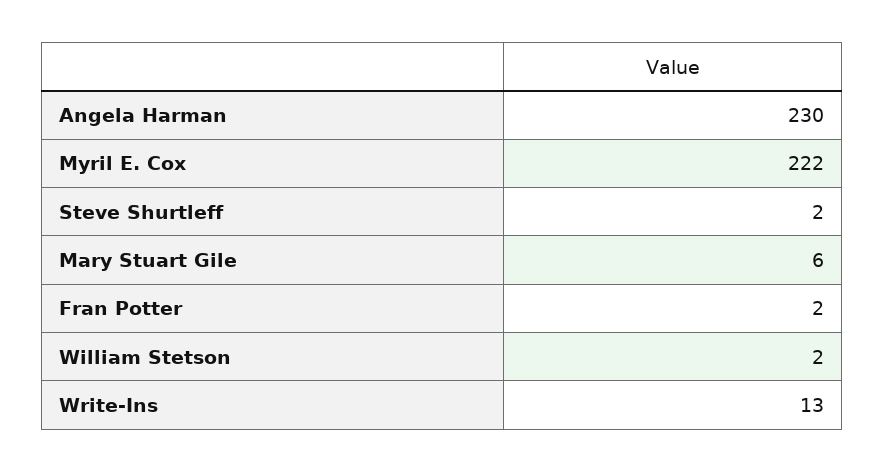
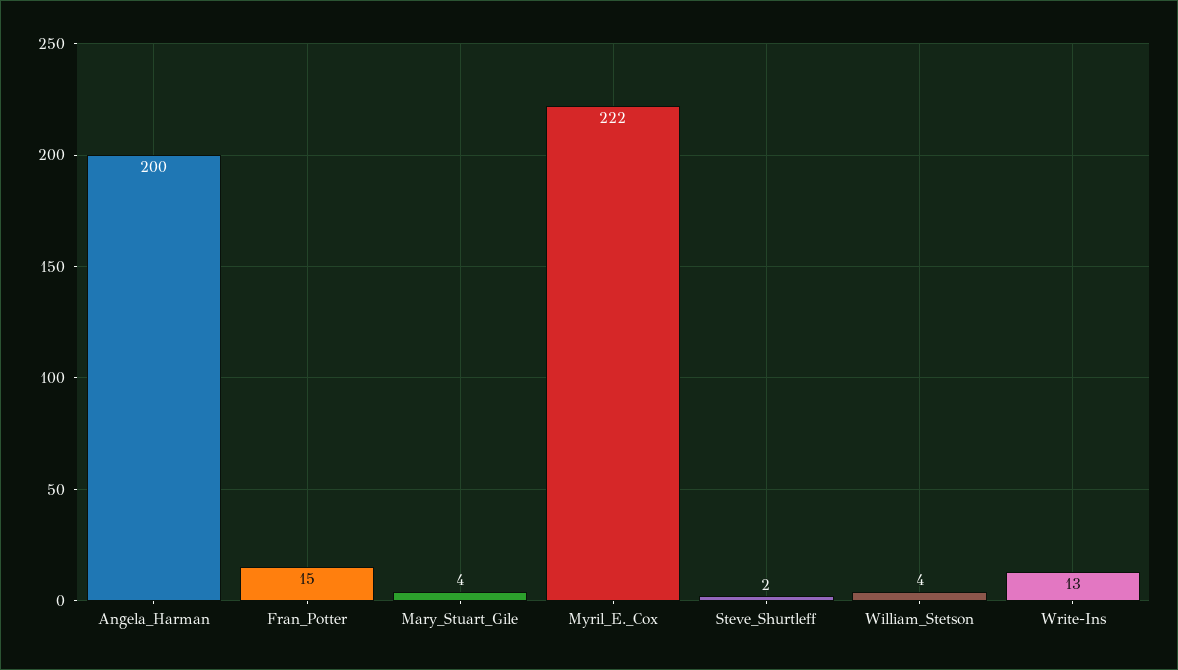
Angela Harman: 230 -> 200
Mary Stuart Gile: 6 -> 4
Fran Potter: 2 -> 15
William Stetson: 2 -> 4

